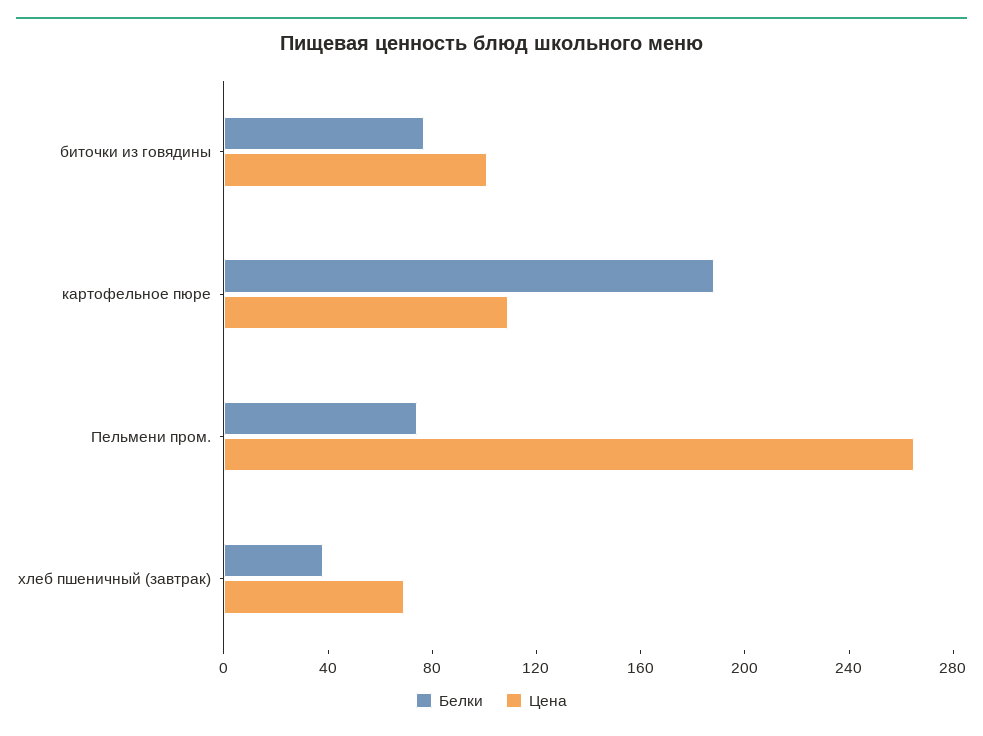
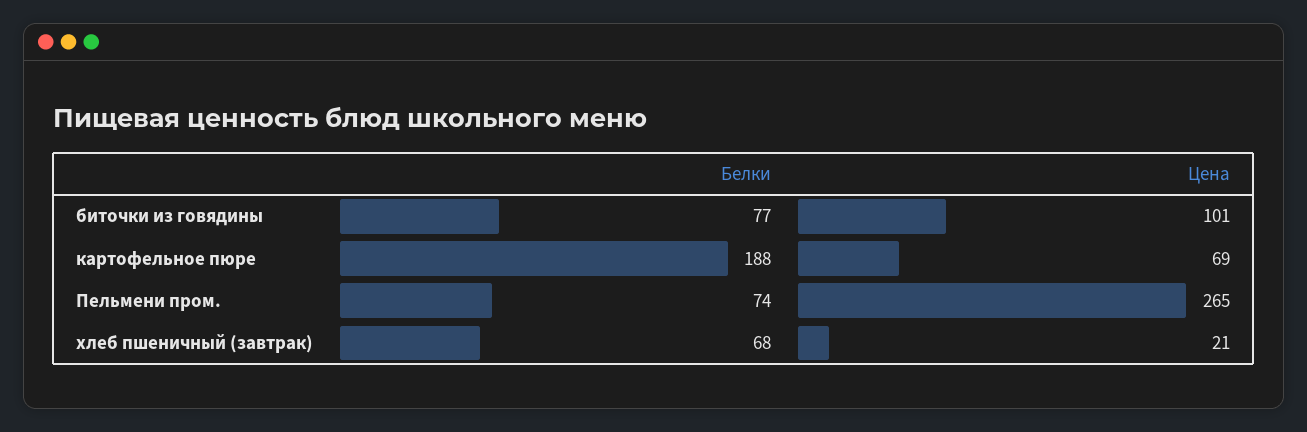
Цена, картофельное пюре: 110 -> 69
Белки, хлеб пшеничный (завтрак): 40 -> 68
Цена, хлеб пшеничный (завтрак): 70 -> 21

